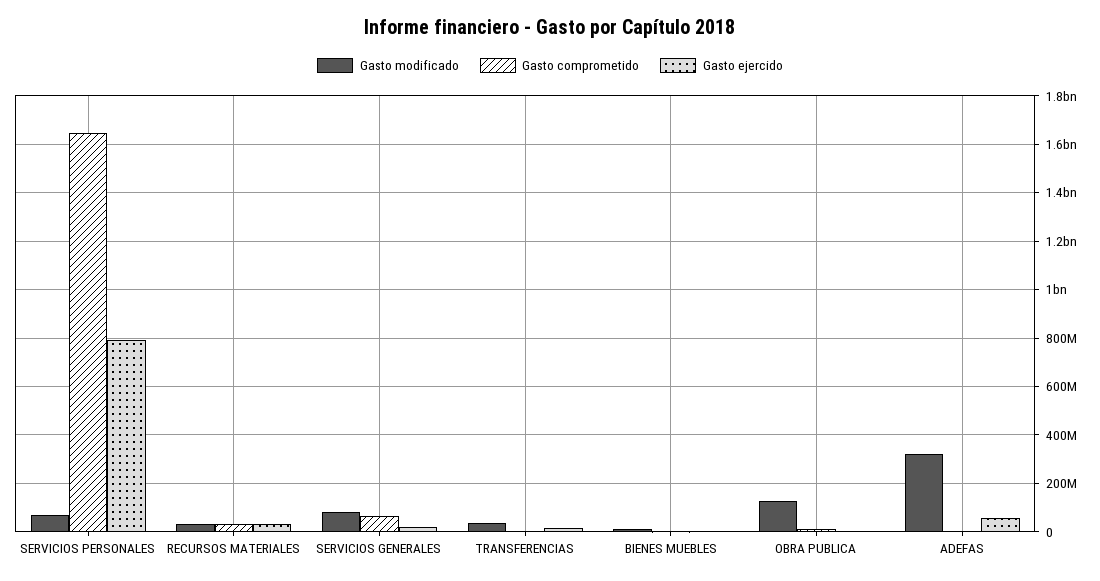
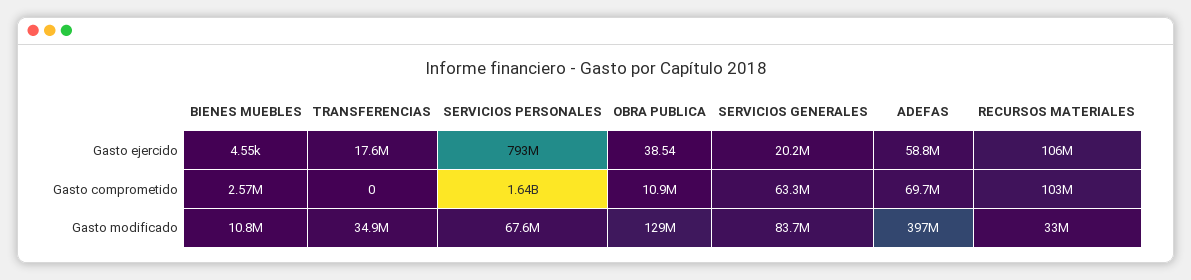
Gasto comprometido, RECURSOS MATERIALES: 25000000 -> 103000000
Gasto ejercido, RECURSOS MATERIALES: 25000000 -> 106000000
Gasto modificado, ADEFAS: 325000000 -> 397000000
Gasto comprometido, ADEFAS: 0 -> 69700000

